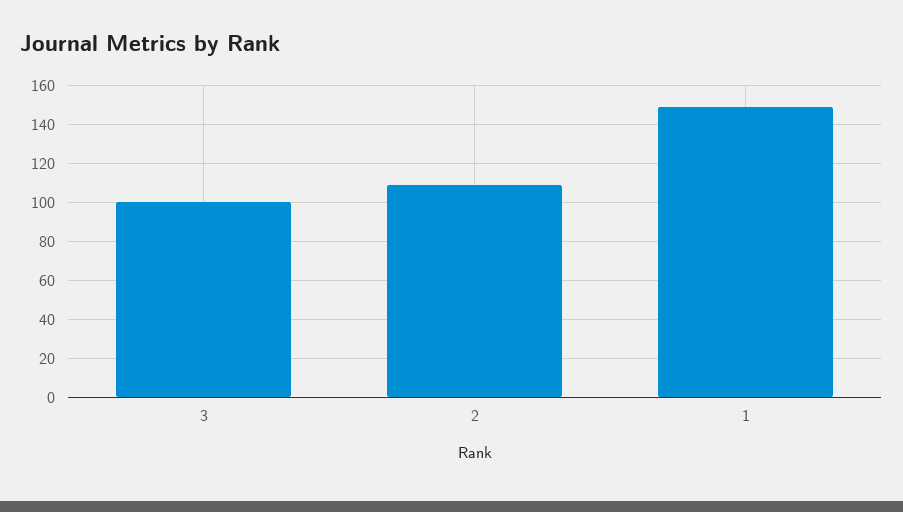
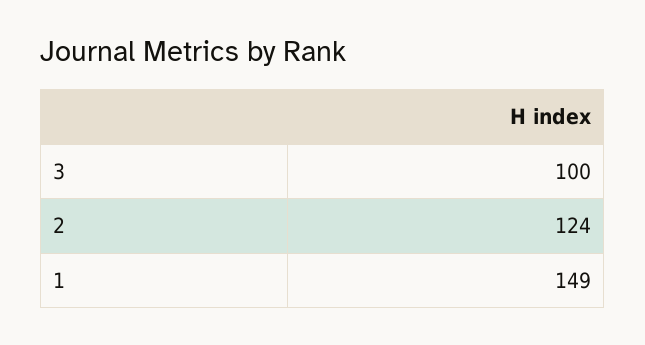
2: 110 -> 124

